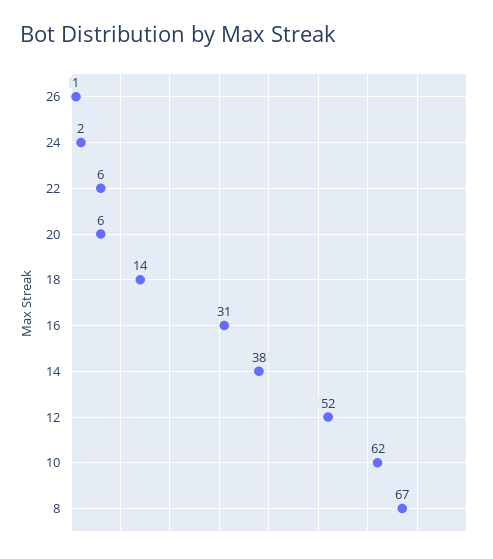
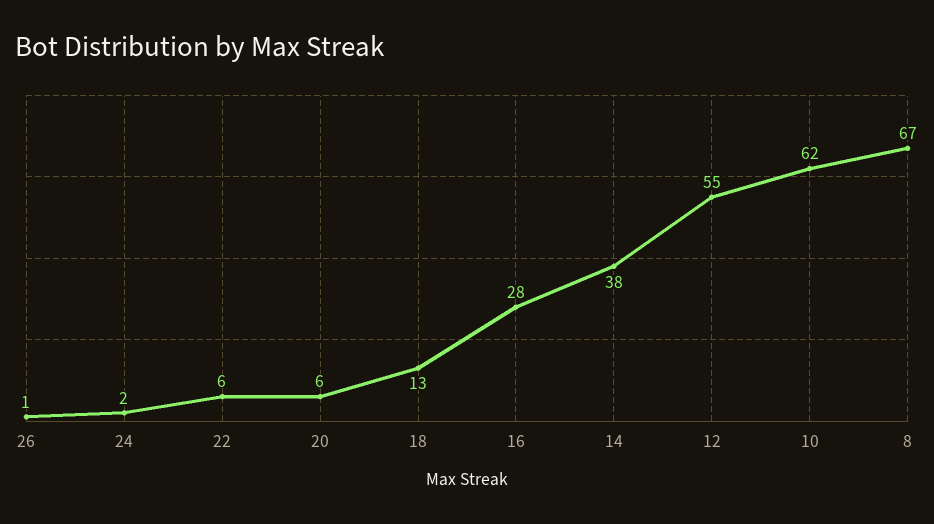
18: 14 -> 13
16: 31 -> 28
12: 52 -> 55

